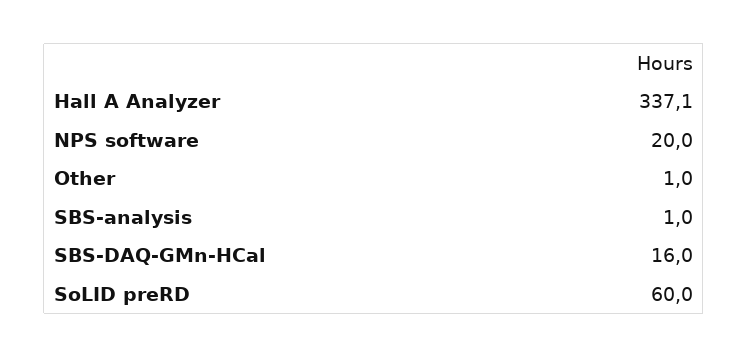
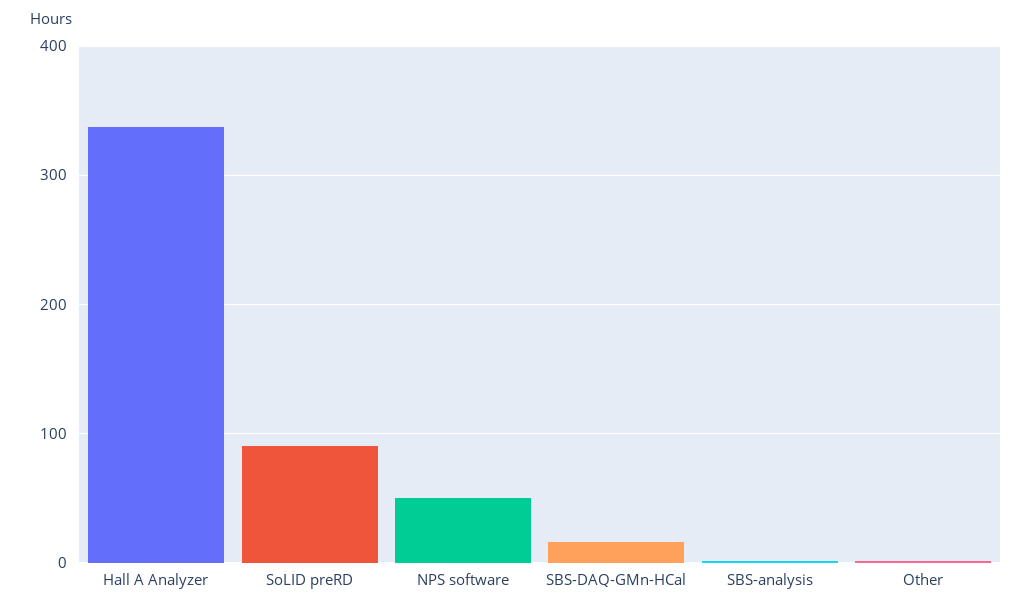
NPS software: 20 -> 50
SoLID preRD: 60 -> 90

